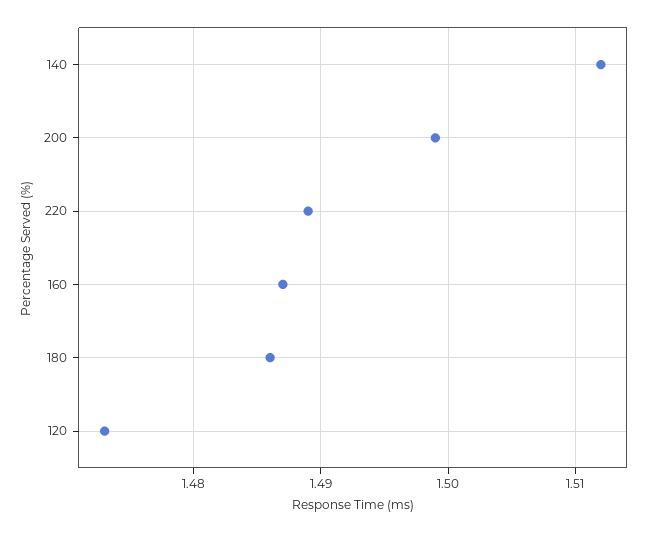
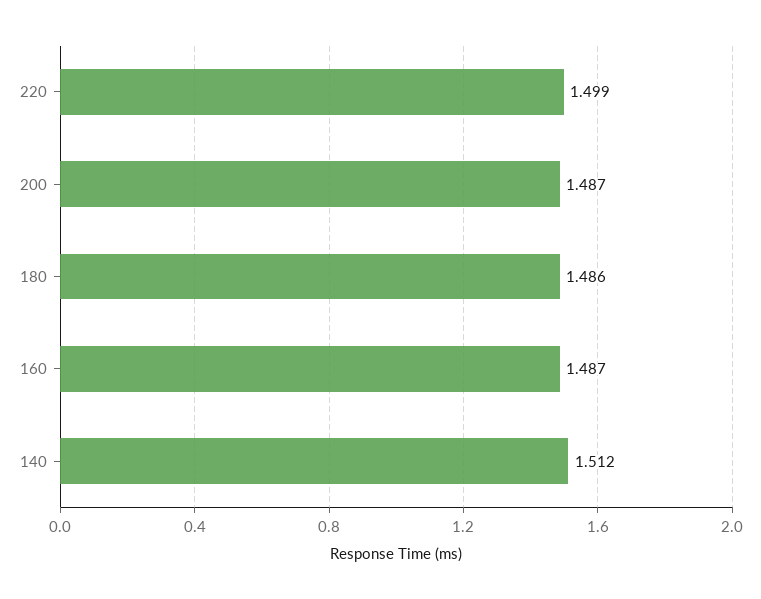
200: 1.499 -> 1.487
220: 1.489 -> 1.499
120: 1.473 -> none

